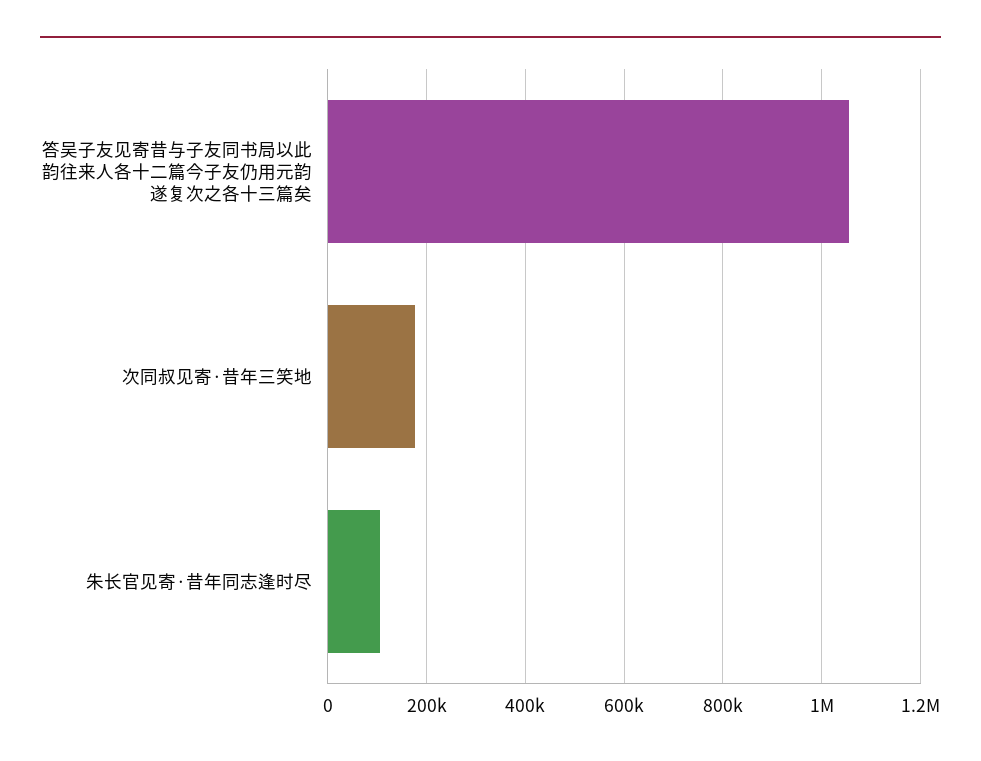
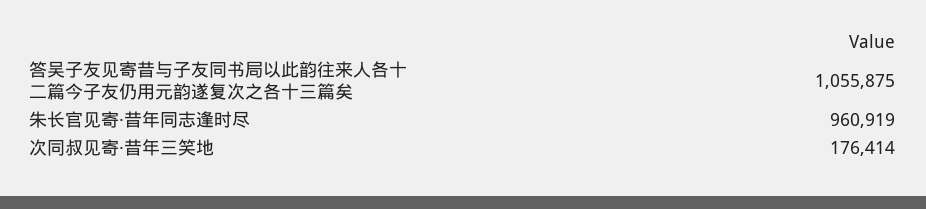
朱长官见寄·昔年同志逢时尽: 100000 -> 960919

